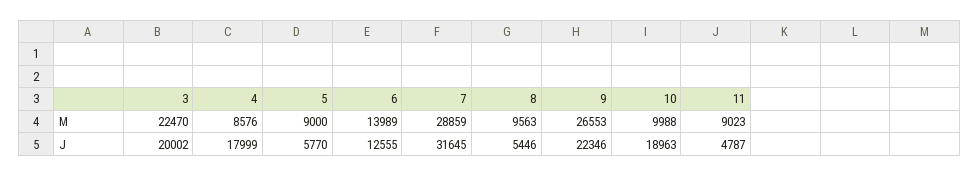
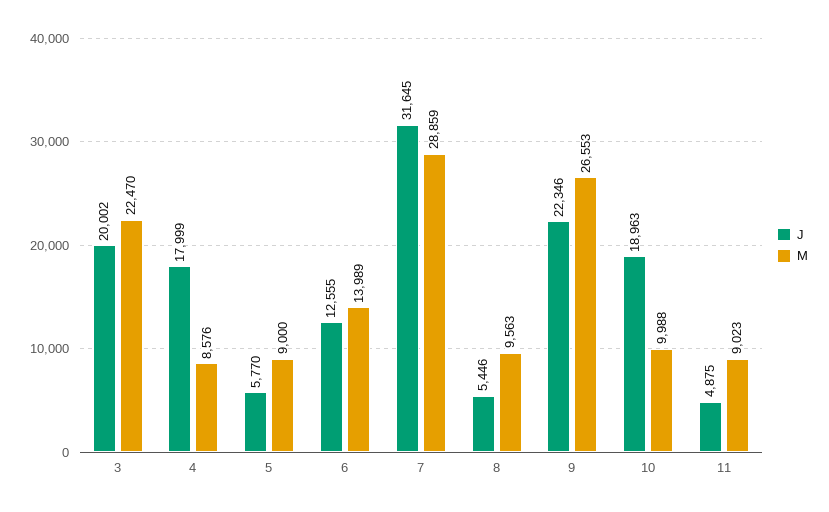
J, 11: 4787 -> 4875

